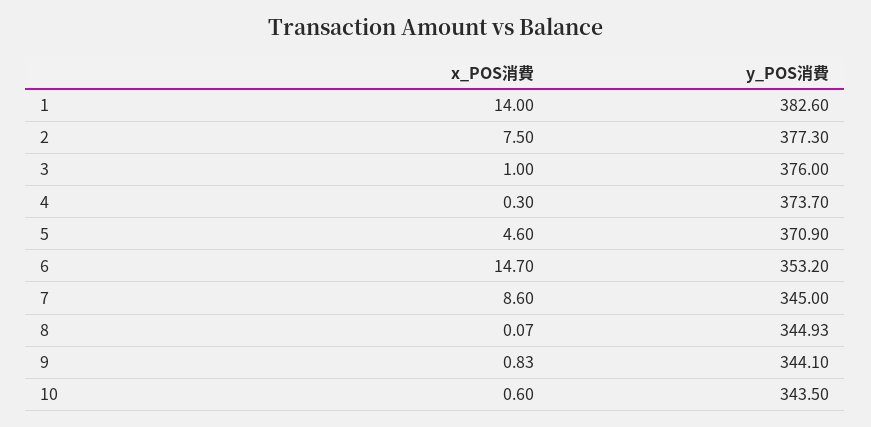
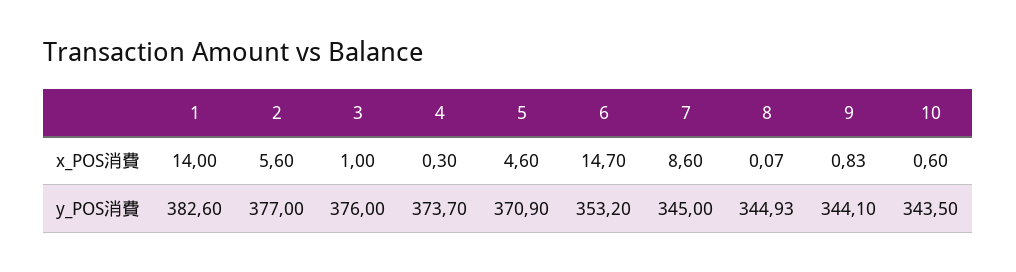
x_POS消費, 2: 7.5 -> 5.6
y_POS消費, 2: 377.3 -> 377

